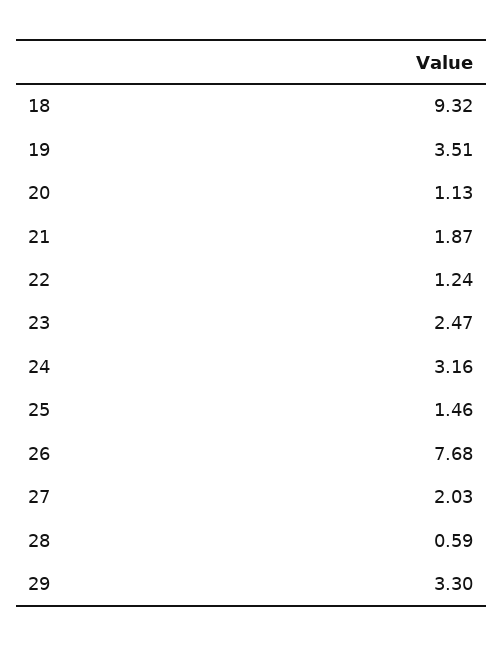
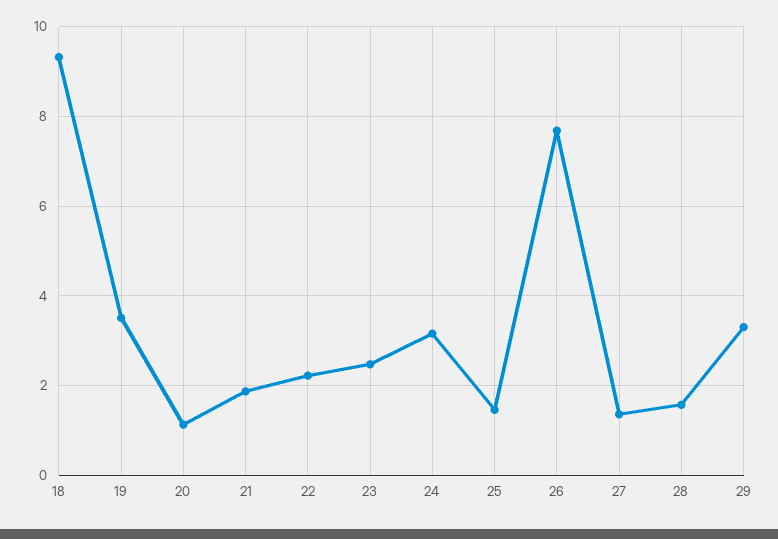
22: 1.24 -> 2.2
27: 2.03 -> 1.4
28: 0.59 -> 1.6

